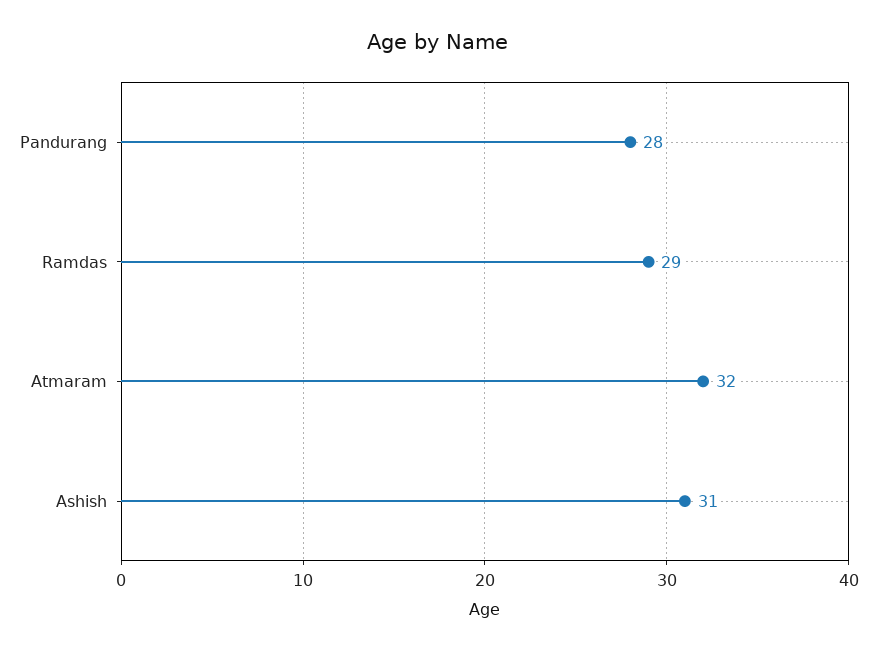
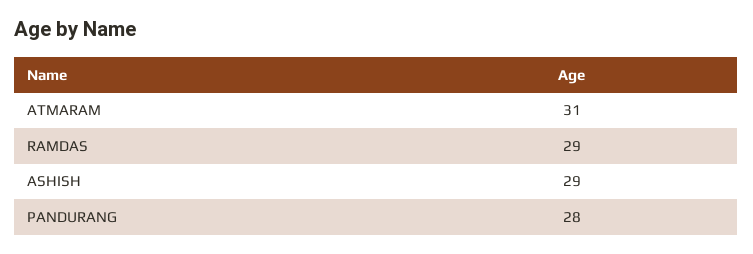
Atmaram: 32 -> 31
Ashish: 31 -> 29

